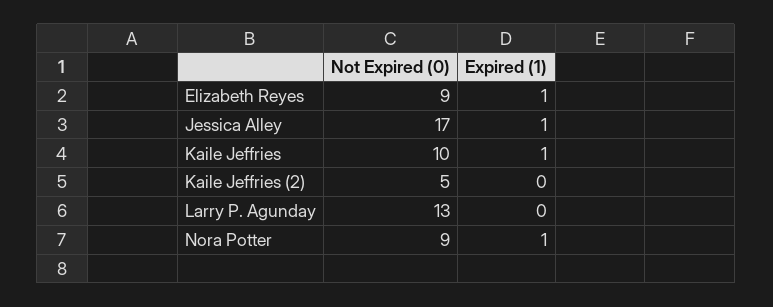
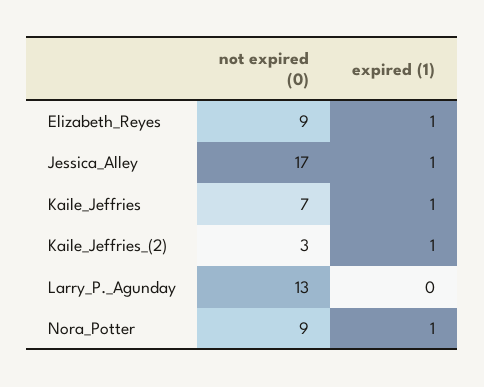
Not Expired (0), Kaile Jeffries: 10 -> 7
Not Expired (0), Kaile Jeffries (2): 5 -> 3
Expired (1), Kaile Jeffries (2): 0 -> 1

